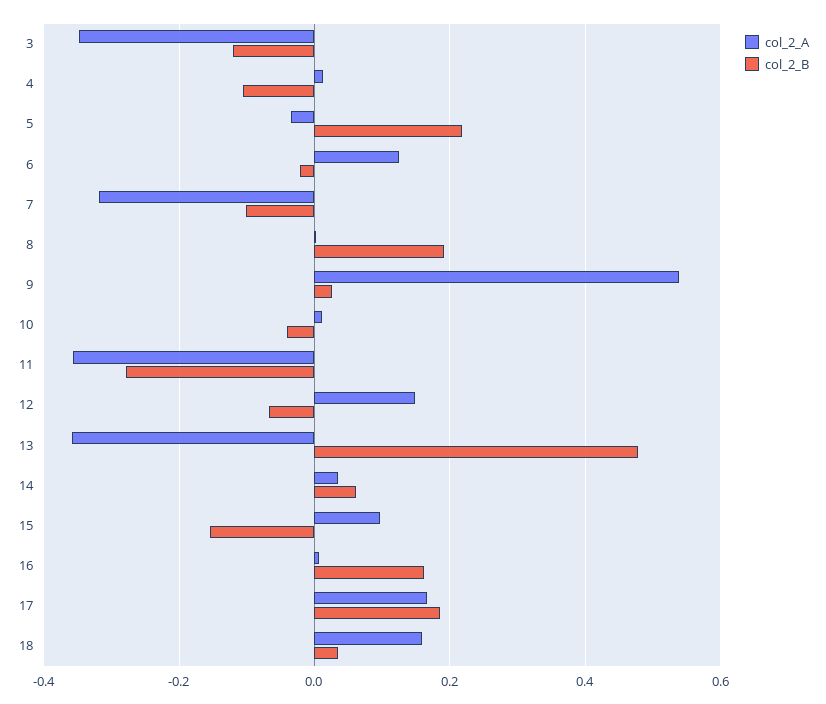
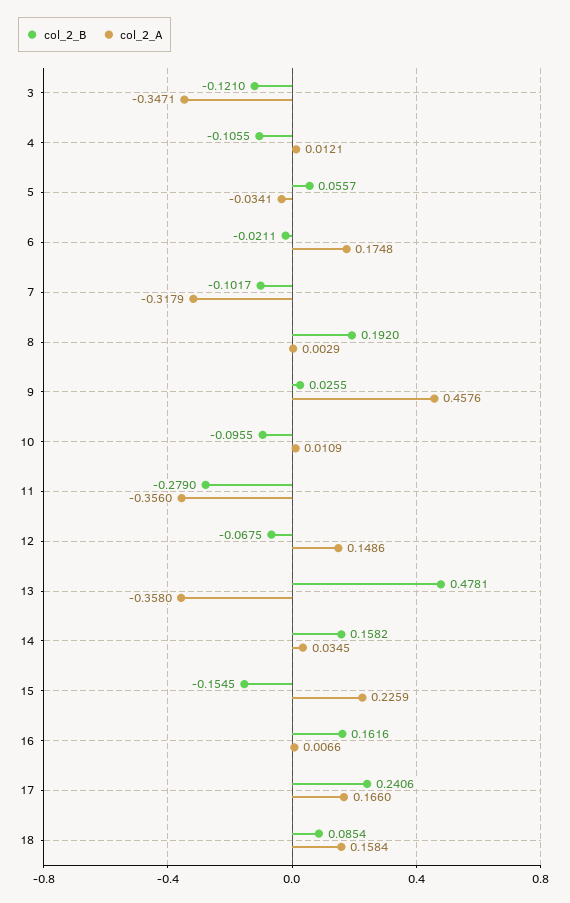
col_2_B, 5: 0.22 -> 0.0557
col_2_A, 6: 0.12 -> 0.1748
col_2_A, 9: 0.54 -> 0.4576
col_2_B, 10: -0.04 -> -0.0955
col_2_B, 14: 0.06 -> 0.1582
col_2_A, 15: 0.1 -> 0.2259
col_2_B, 17: 0.18 -> 0.2406
col_2_B, 18: 0.04 -> 0.0854

